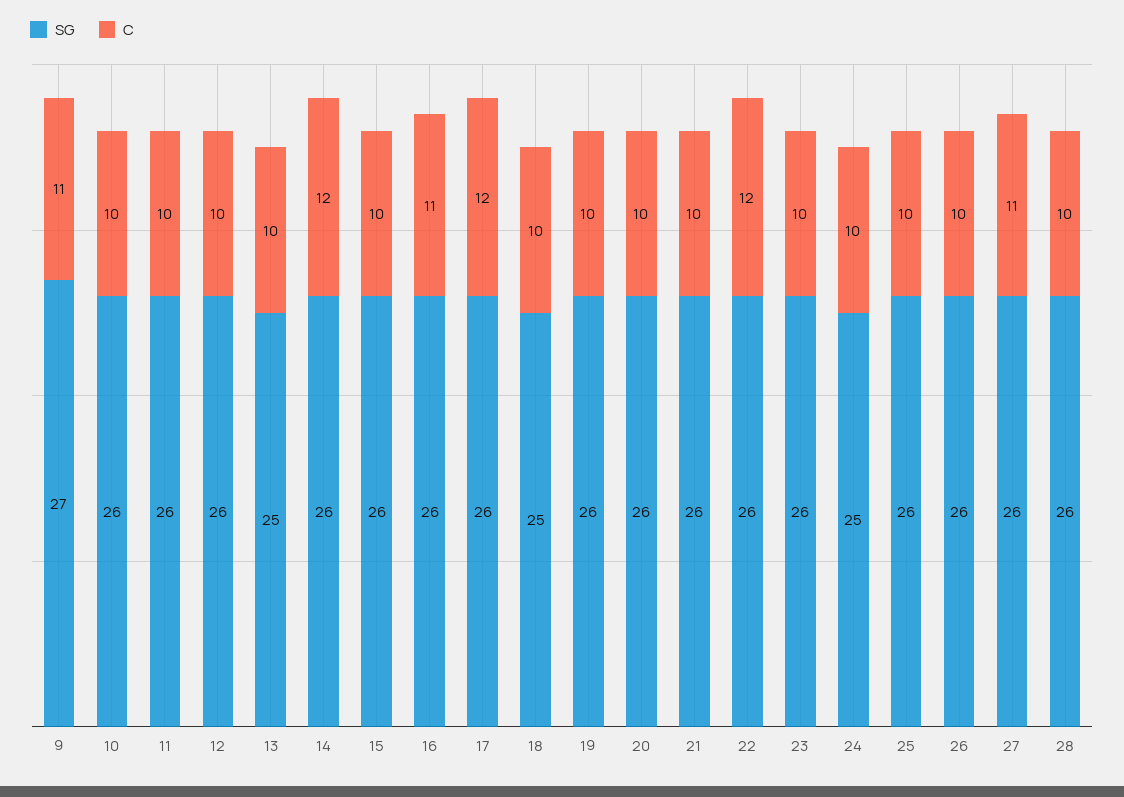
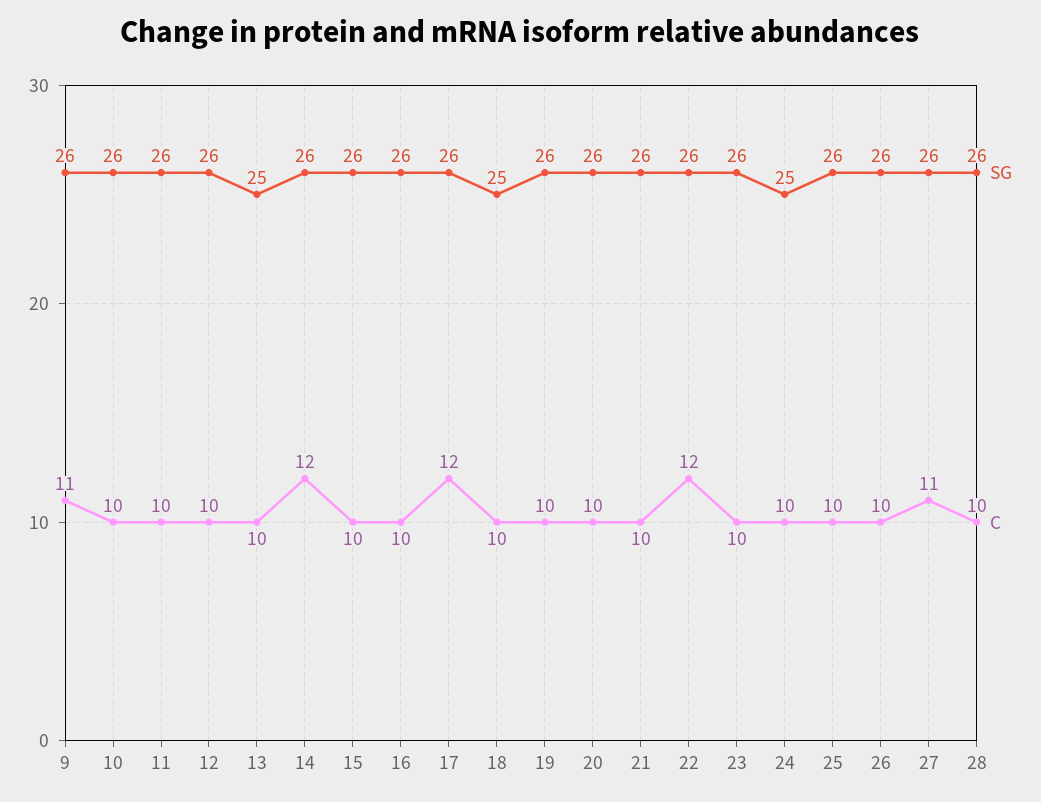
SG, 9: 27 -> 26
C, 16: 11 -> 10

